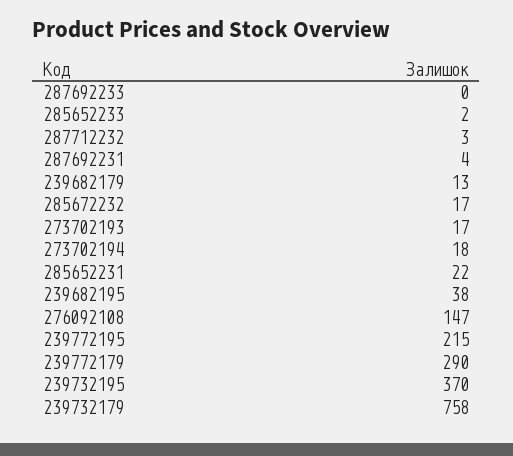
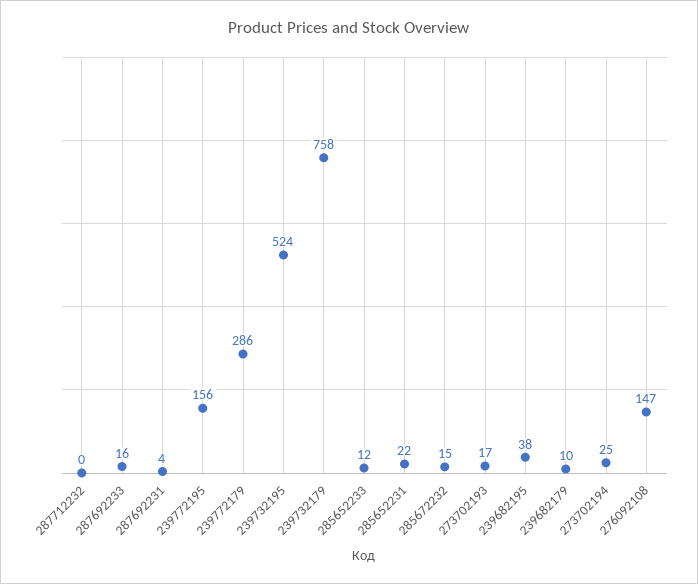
287692233: 0 -> 16
285652233: 2 -> 12
287712232: 3 -> 0
239682179: 13 -> 10
285672232: 17 -> 15
273702194: 18 -> 25
239772195: 215 -> 156
239772179: 290 -> 286
239732195: 370 -> 524

